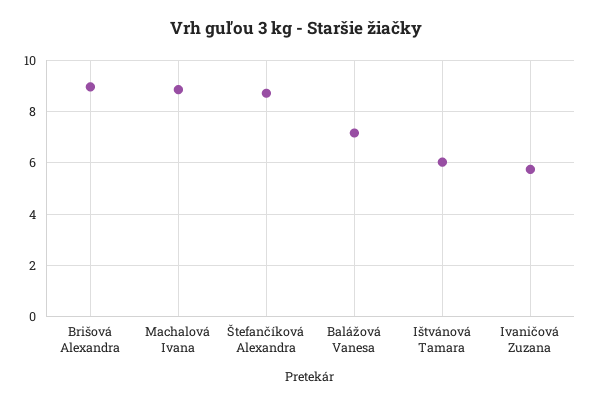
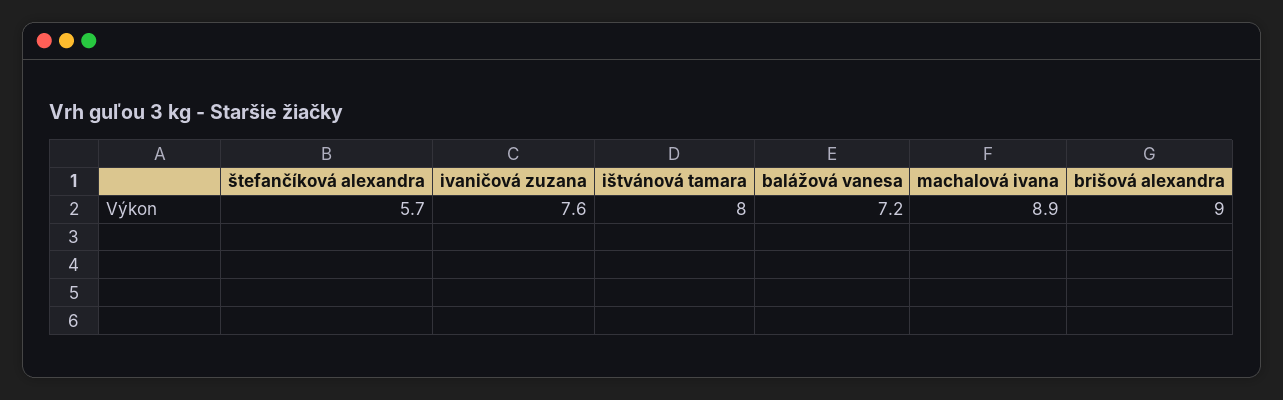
Štefančíková Alexandra: 8.75 -> 5.7
Ištvánová Tamara: 6 -> 8
Ivaničová Zuzana: 5.75 -> 7.6

